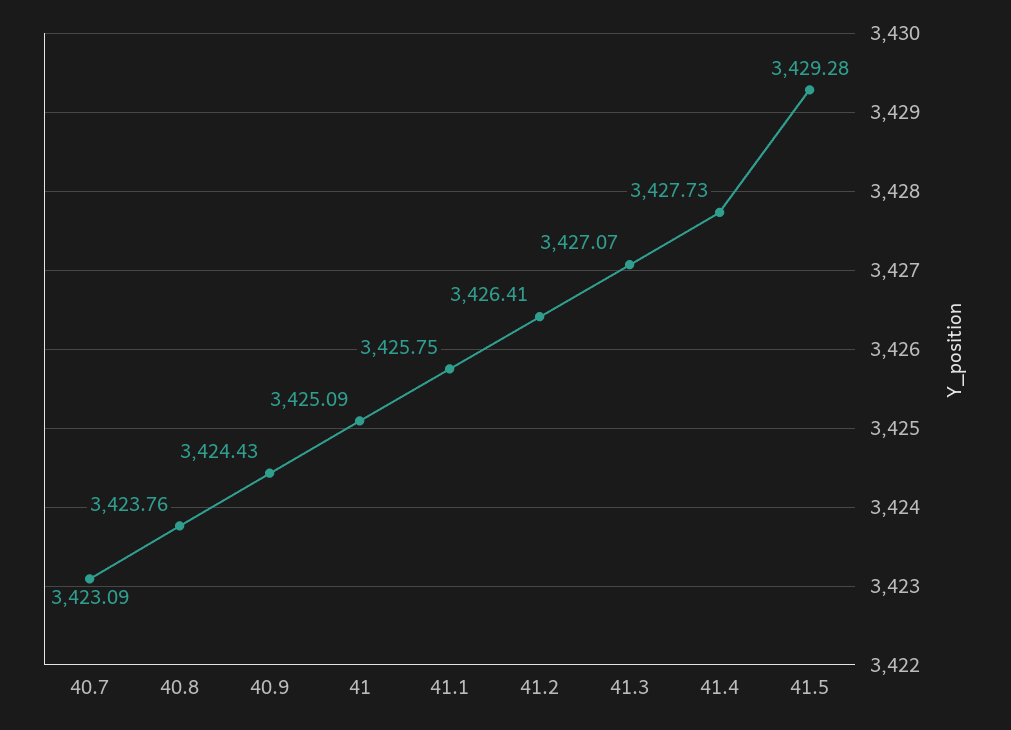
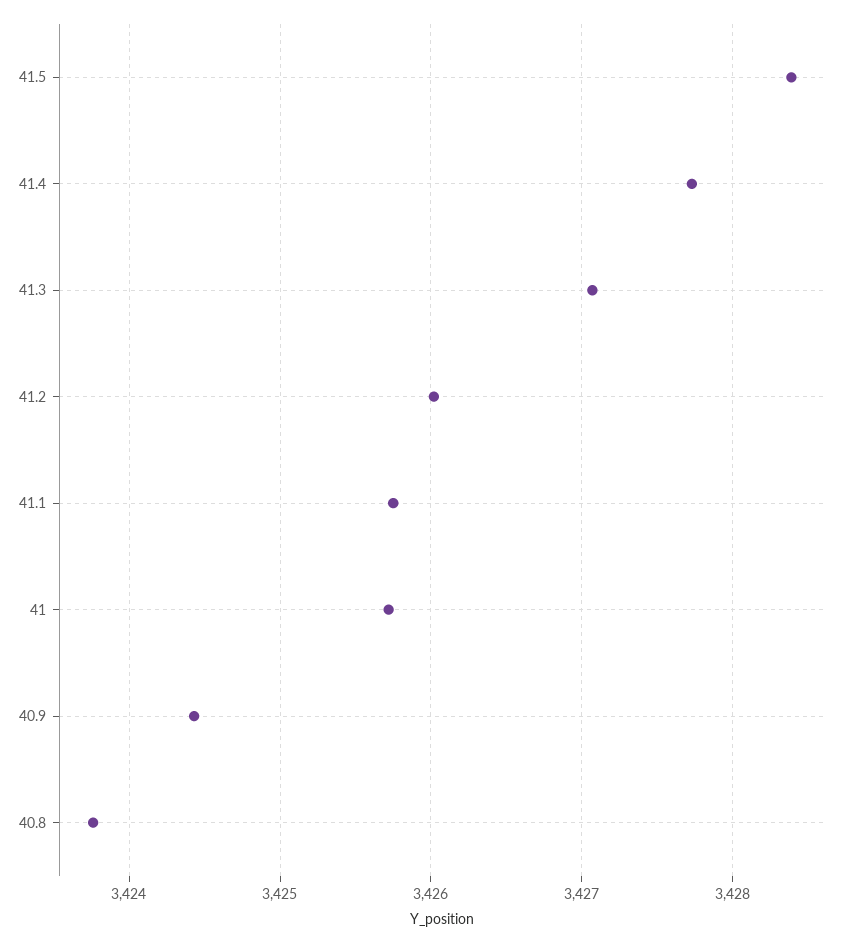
40.7: 3423.09 -> none
41: 3425.09 -> 3425.7
41.2: 3426.41 -> 3426
41.5: 3429.28 -> 3428.4

